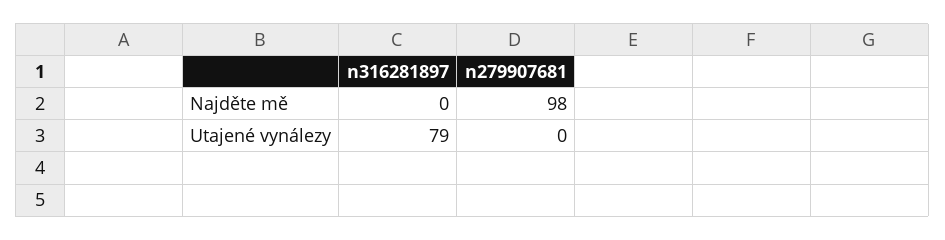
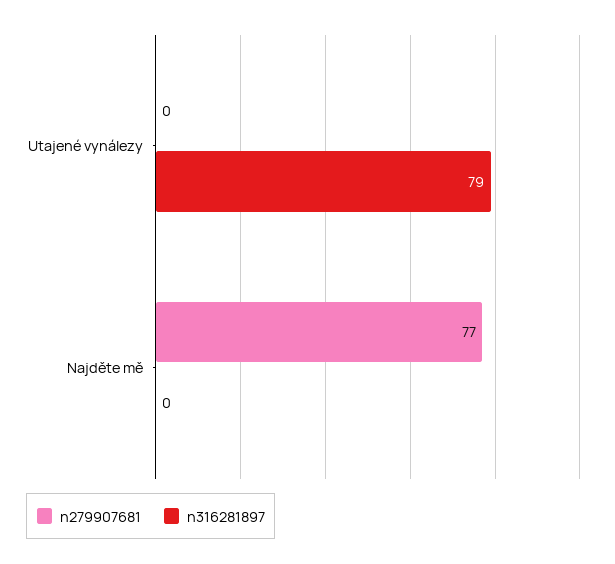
n279907681, Najděte mě: 98 -> 77

